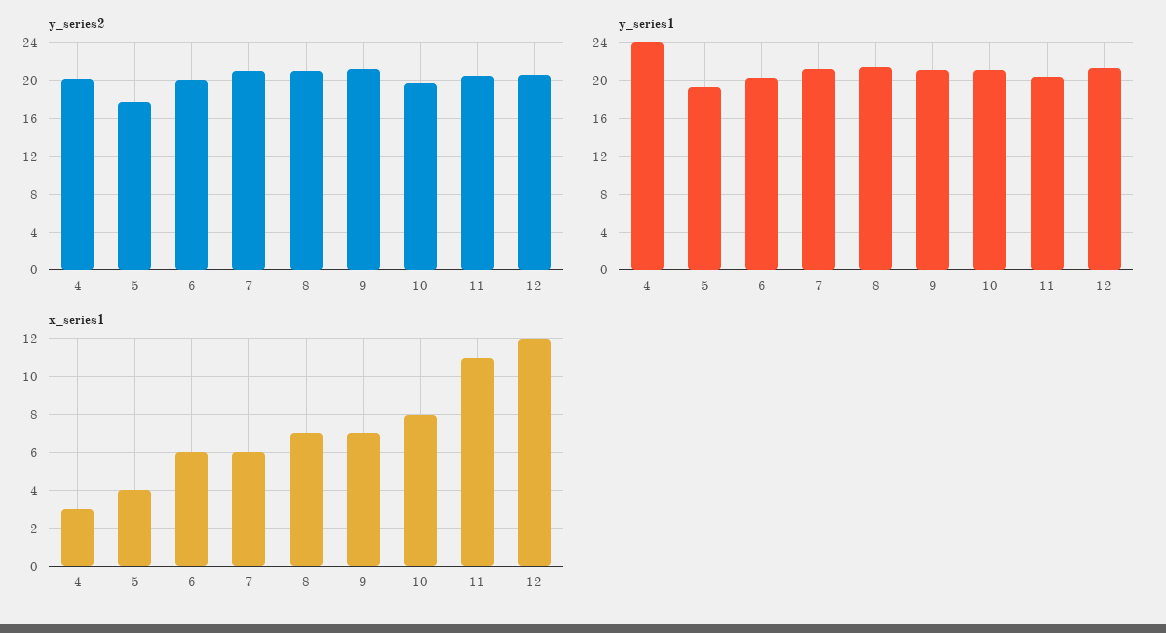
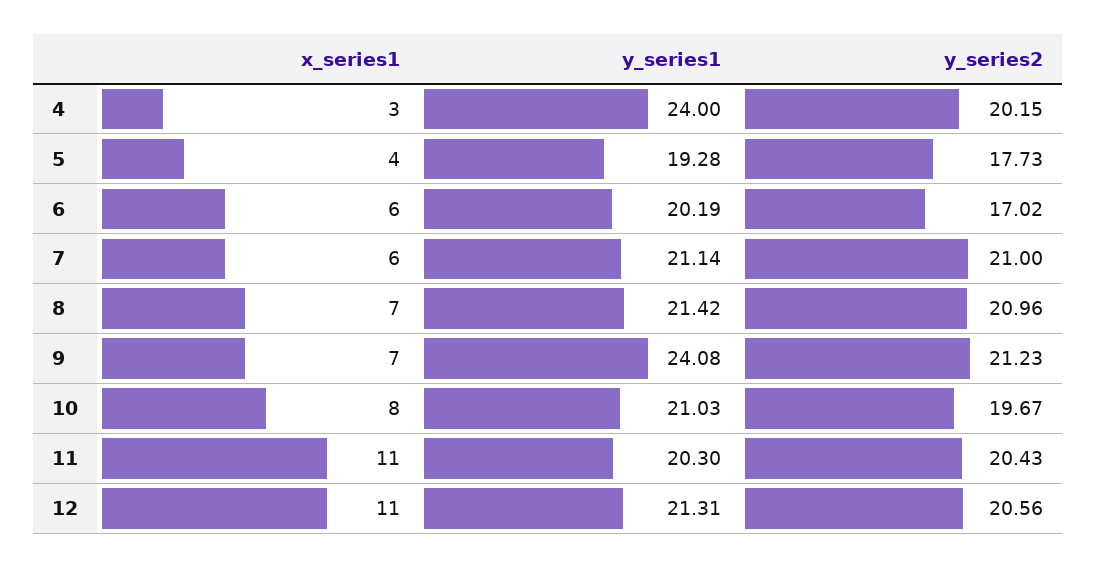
y_series2, 6: 20 -> 17.02
y_series1, 9: 21 -> 24.08
x_series1, 12: 12 -> 11

